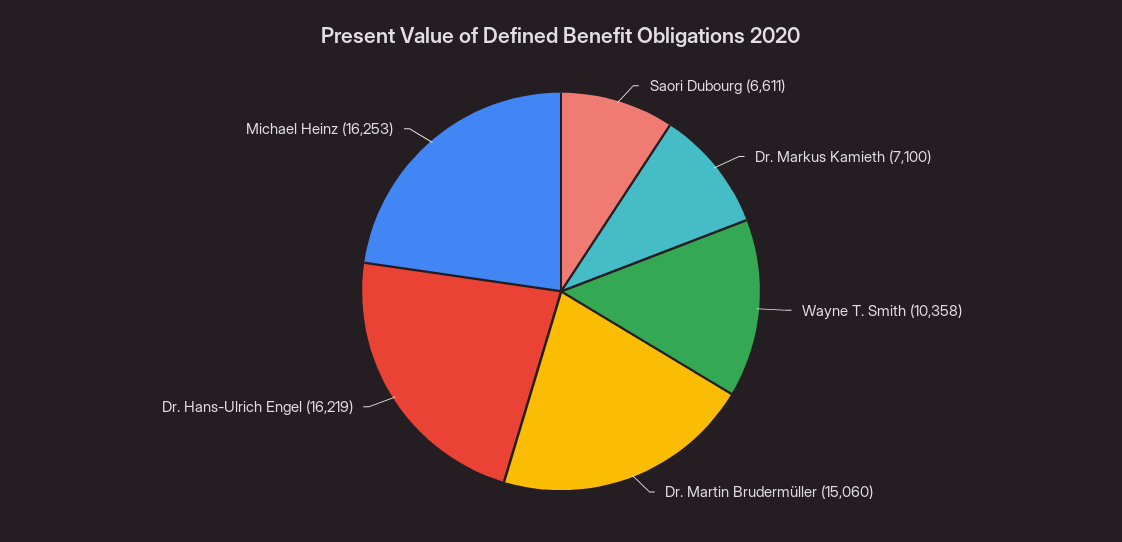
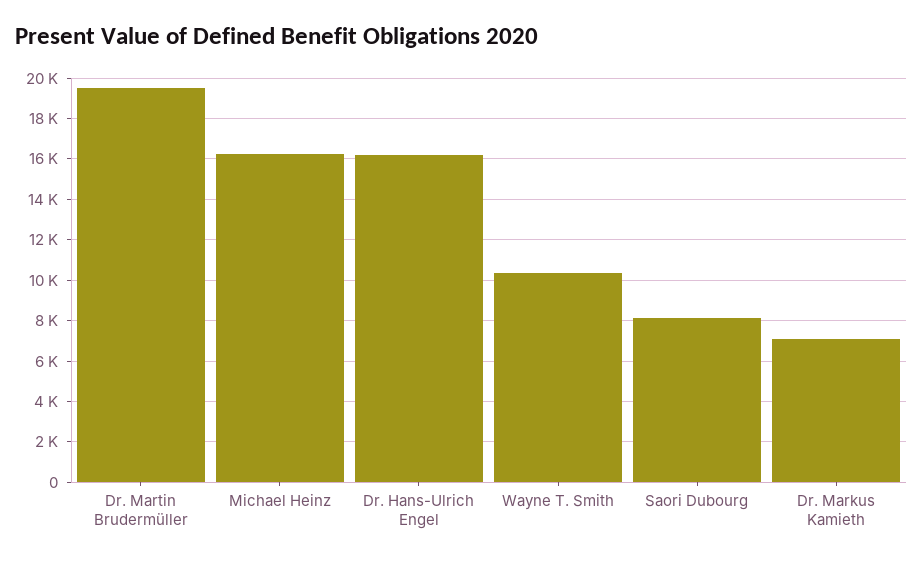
Saori Dubourg: 6611 -> 8000
Dr. Martin Brudermüller: 15060 -> 19500

